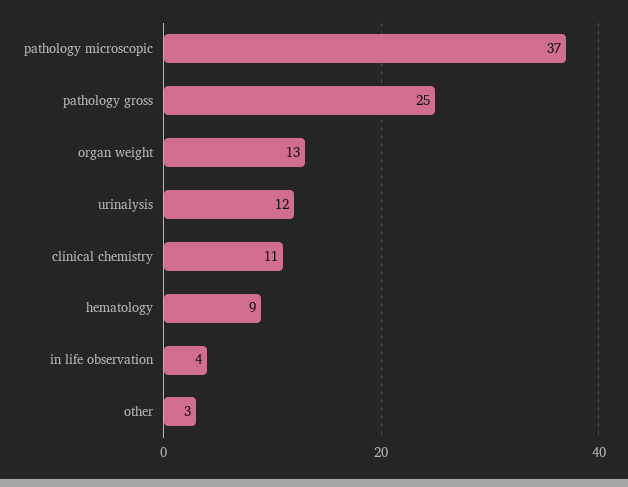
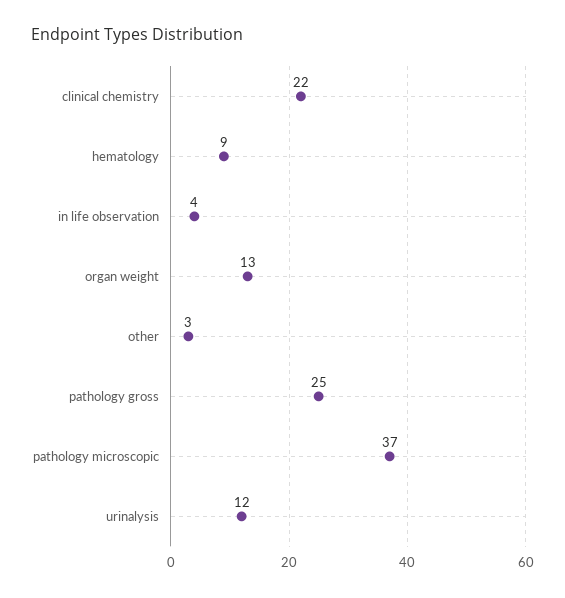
clinical chemistry: 11 -> 22

